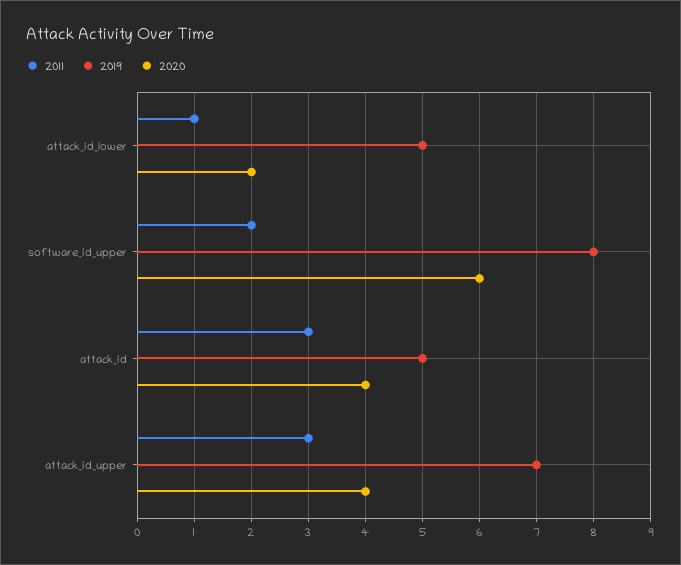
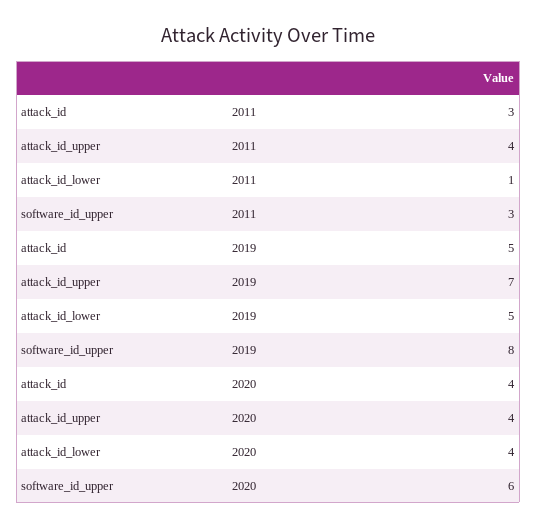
2020, attack_id_lower: 2 -> 4
2011, software_id_upper: 2 -> 3
2011, attack_id_upper: 3 -> 4

